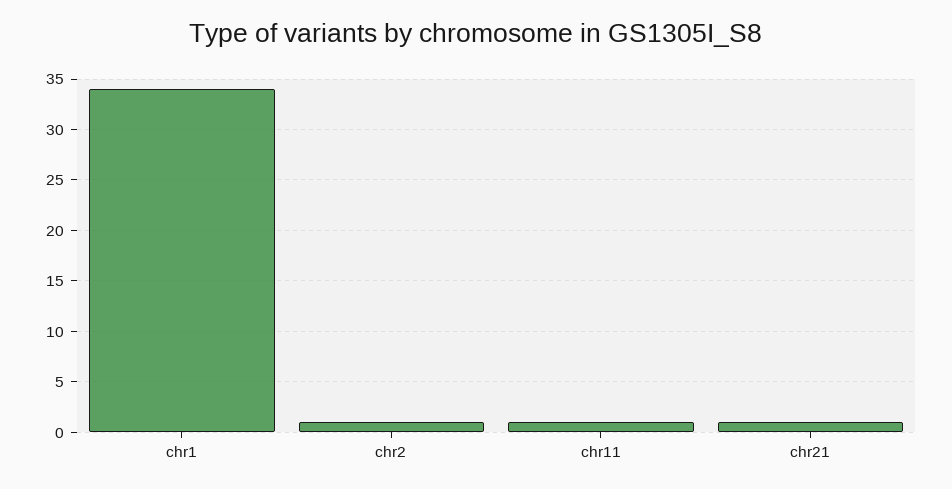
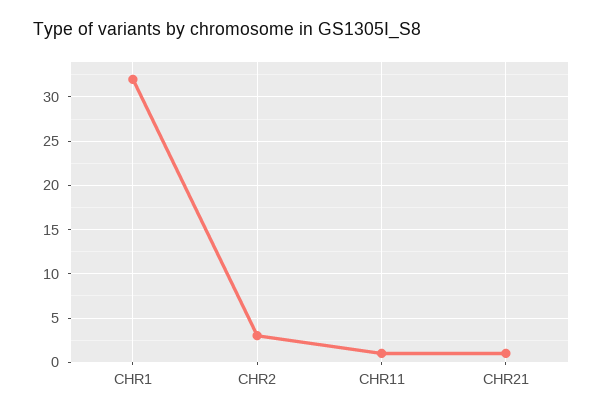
chr1: 34 -> 32
chr2: 1 -> 3

